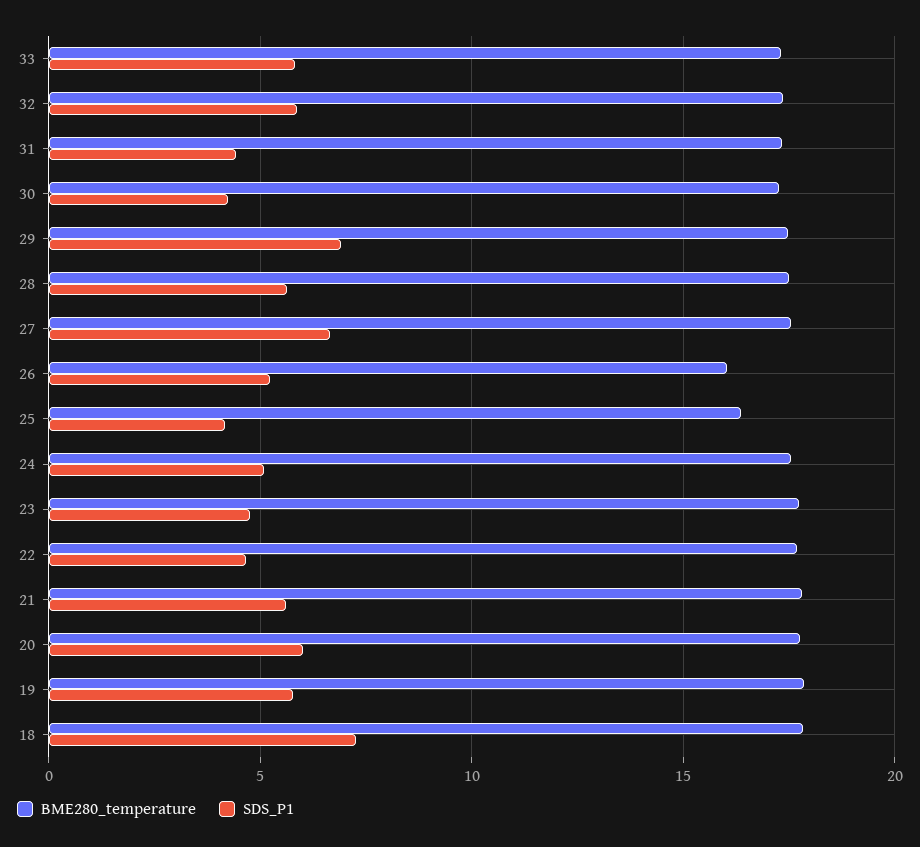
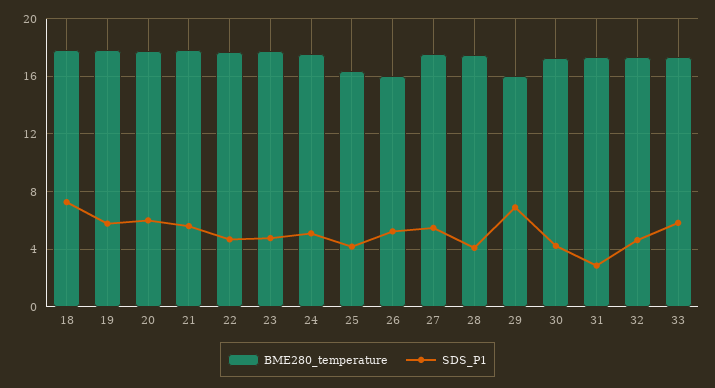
SDS_P1, 32: 6 -> 4.5
SDS_P1, 31: 4.5 -> 3
BME280_temperature, 29: 17.5 -> 16
SDS_P1, 28: 5.5 -> 4
SDS_P1, 27: 6.5 -> 5.5

